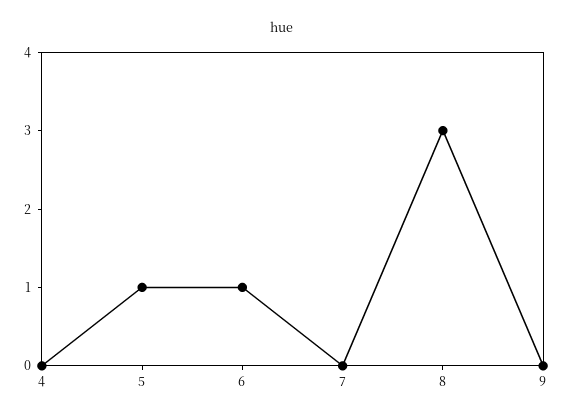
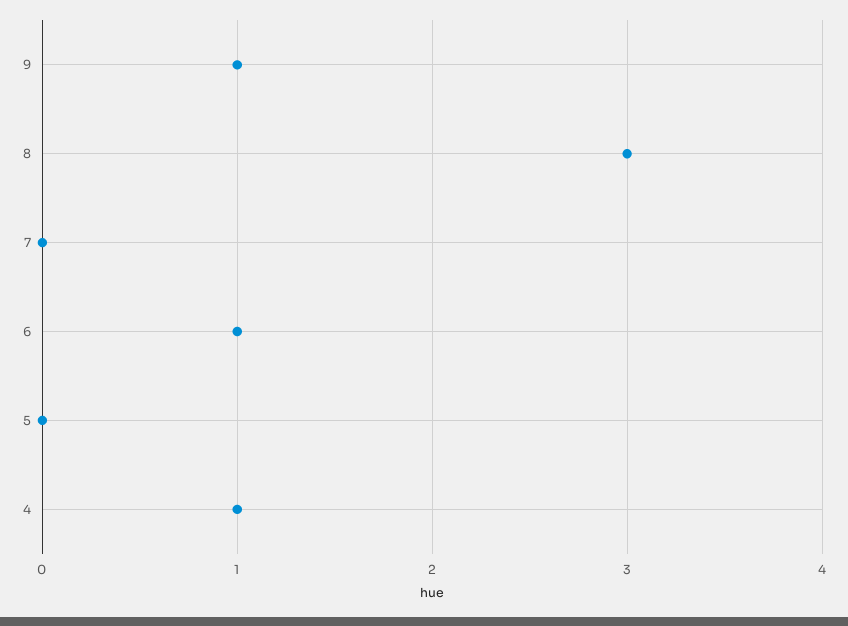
4: 0 -> 1
5: 1 -> 0
9: 0 -> 1

